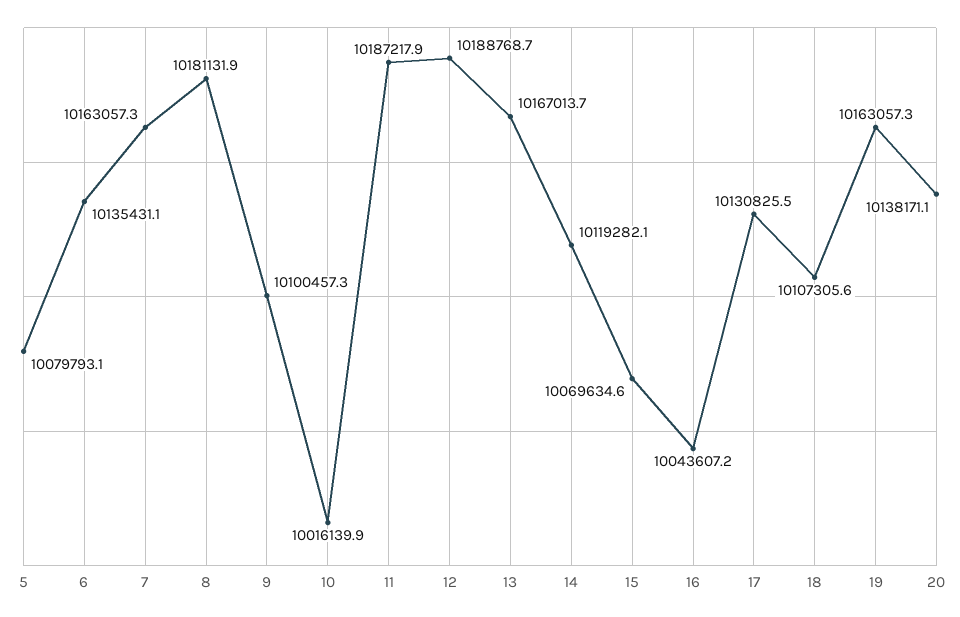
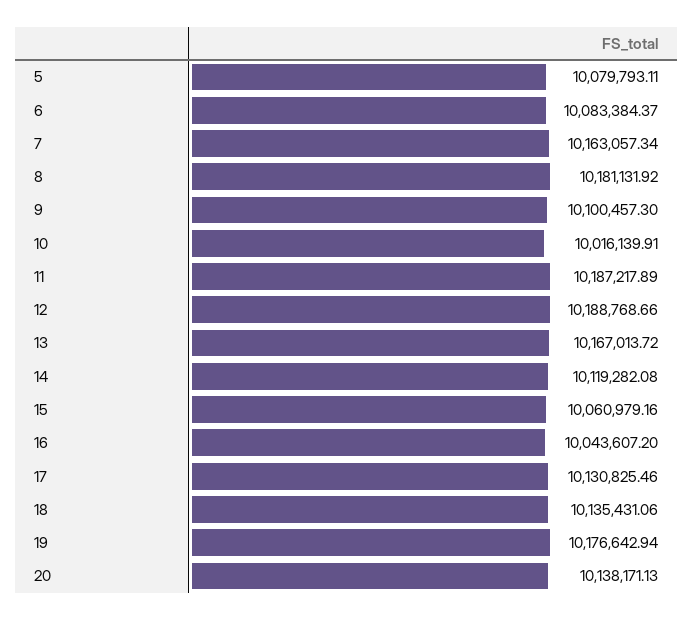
6: 10135431.1 -> 10083384.37
15: 10069634.6 -> 10060979.16
18: 10107305.6 -> 10135431.06
19: 10163057.3 -> 10176642.94

